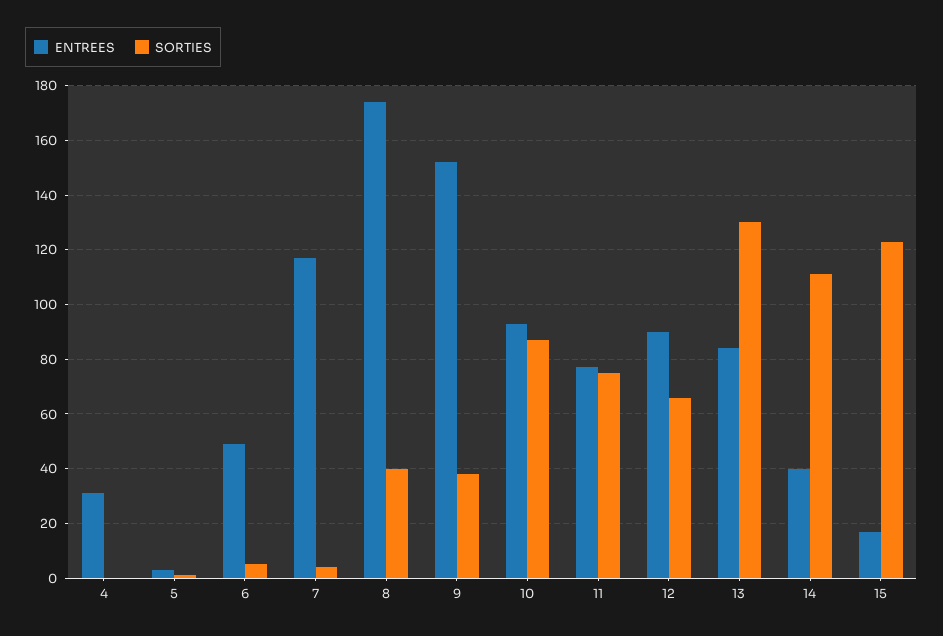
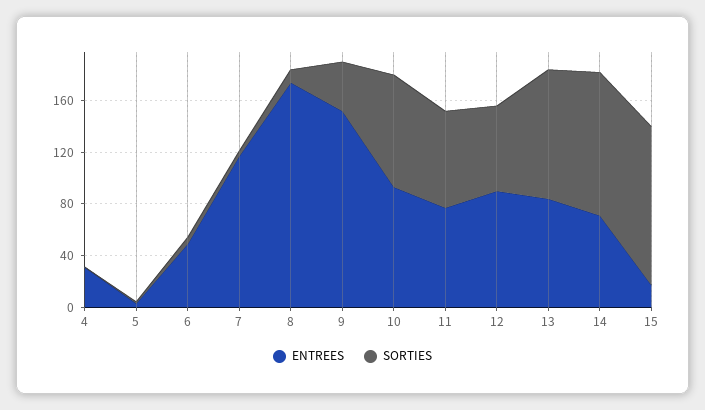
SORTIES, 8: 40 -> 10
SORTIES, 13: 130 -> 100
ENTREES, 14: 40 -> 70

